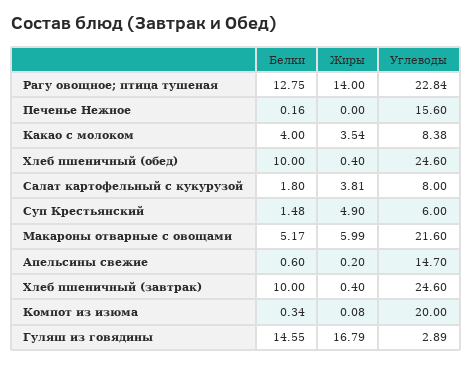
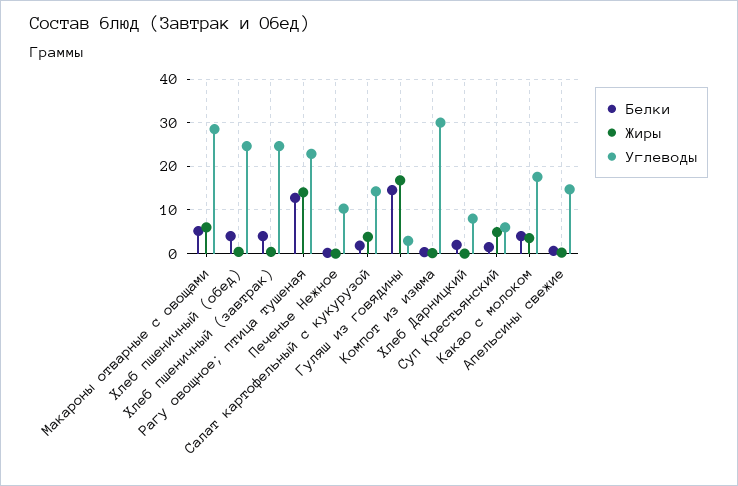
Углеводы, Печенье Нежное: 15.6 -> 10
Углеводы, Какао с молоком: 8.38 -> 18
Белки, Хлеб пшеничный (обед): 10 -> 4
Углеводы, Салат картофельный с кукурузой: 8 -> 14
Углеводы, Макароны отварные с овощами: 21.6 -> 28
Белки, Хлеб пшеничный (завтрак): 10 -> 4
Углеводы, Компот из изюма: 20 -> 30
Белки, Хлеб Дарницкий: none -> 2
Жиры, Хлеб Дарницкий: none -> 0
Углеводы, Хлеб Дарницкий: none -> 8

